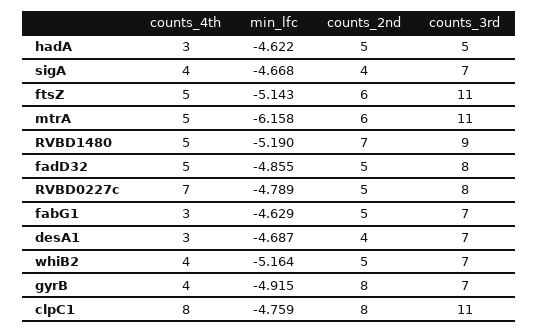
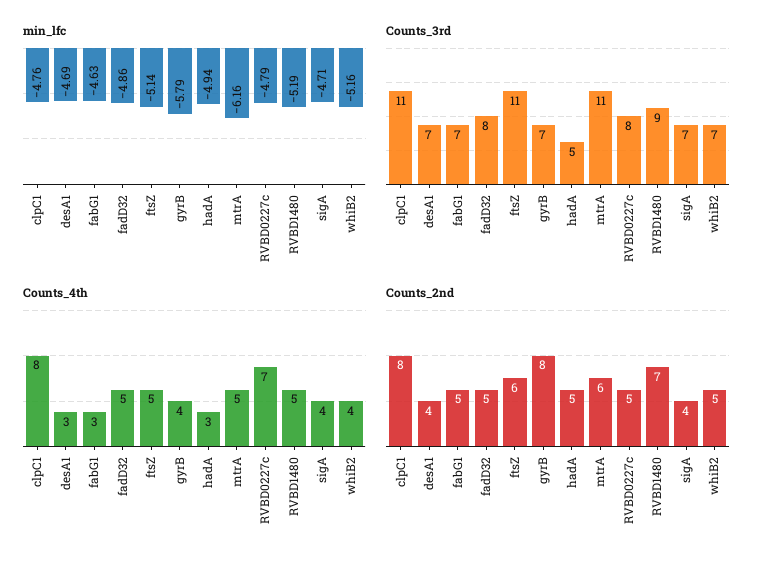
min_lfc, hadA: -4.622 -> -4.94
min_lfc, sigA: -4.668 -> -4.71
min_lfc, gyrB: -4.915 -> -5.79

